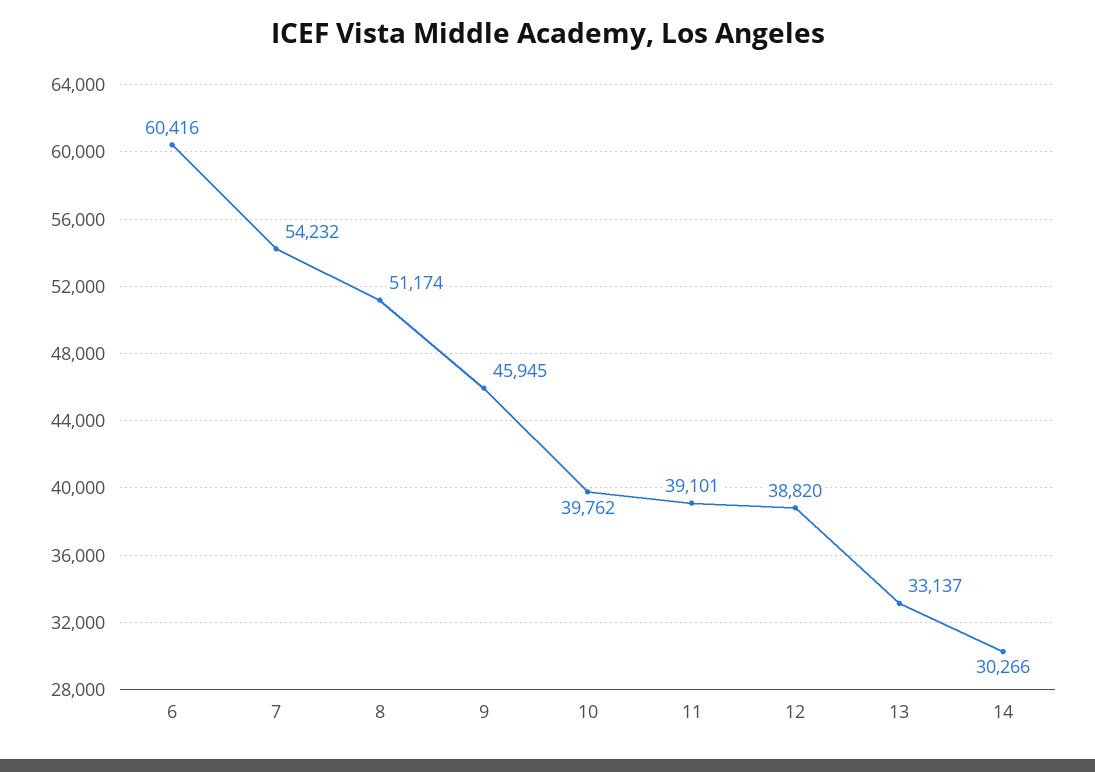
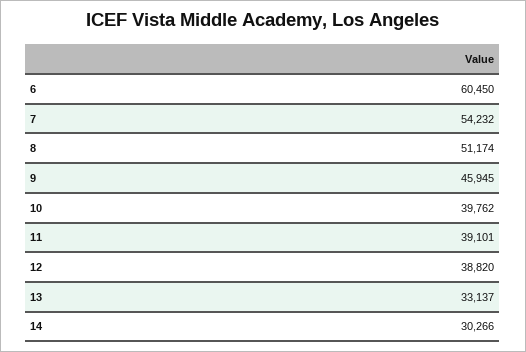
6: 60416 -> 60450

